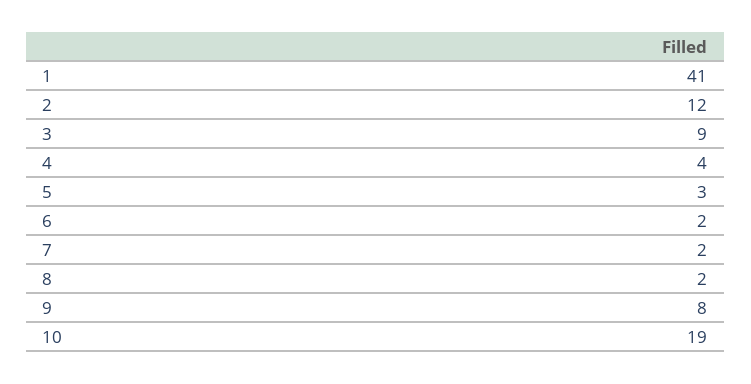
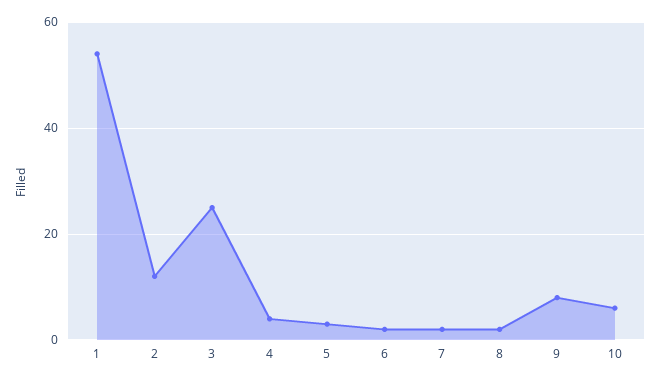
1: 41 -> 55
3: 9 -> 25
10: 19 -> 5

